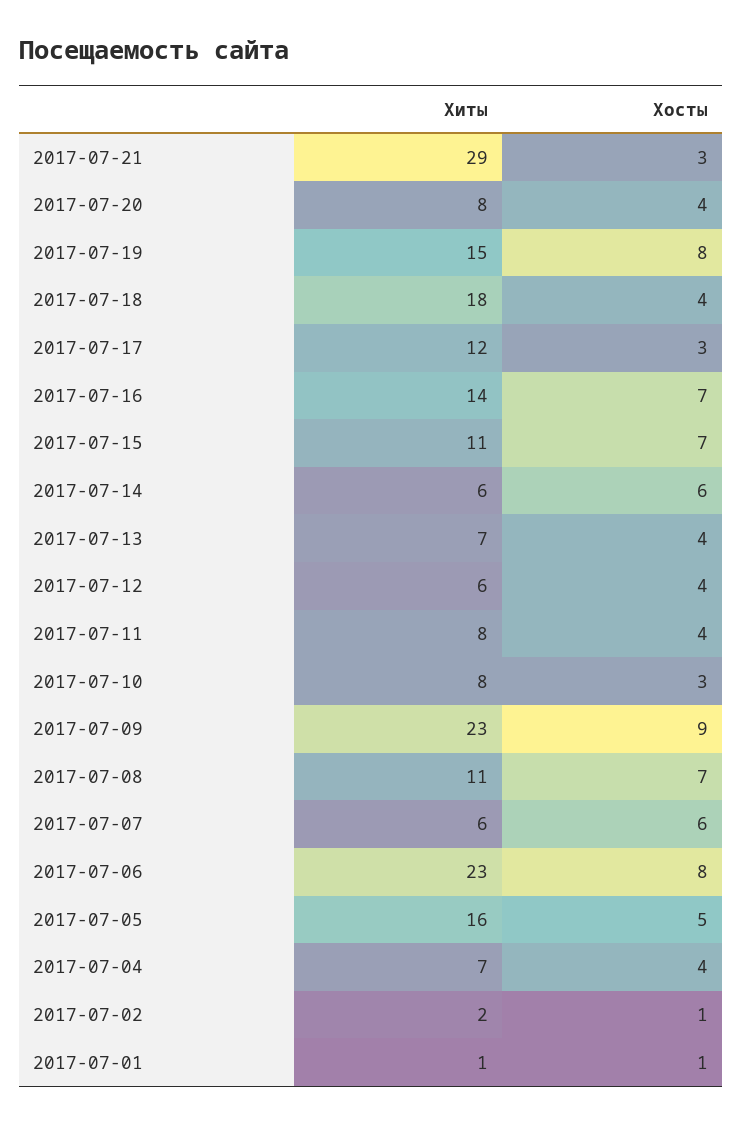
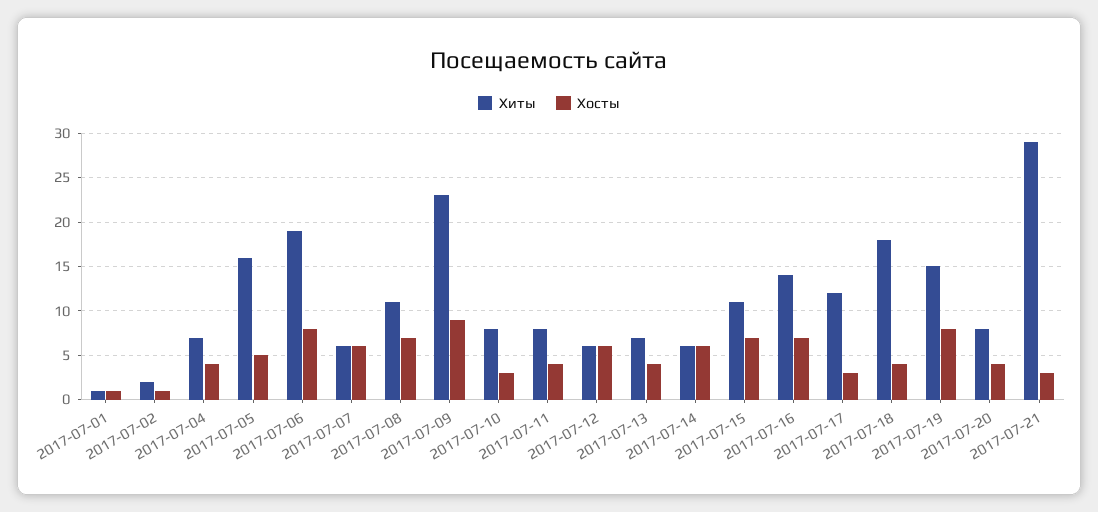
Хосты, 2017-07-12: 4 -> 6
Хиты, 2017-07-06: 23 -> 19

